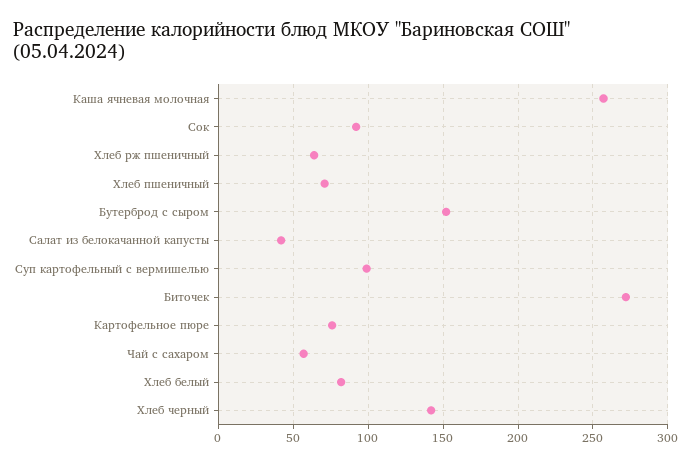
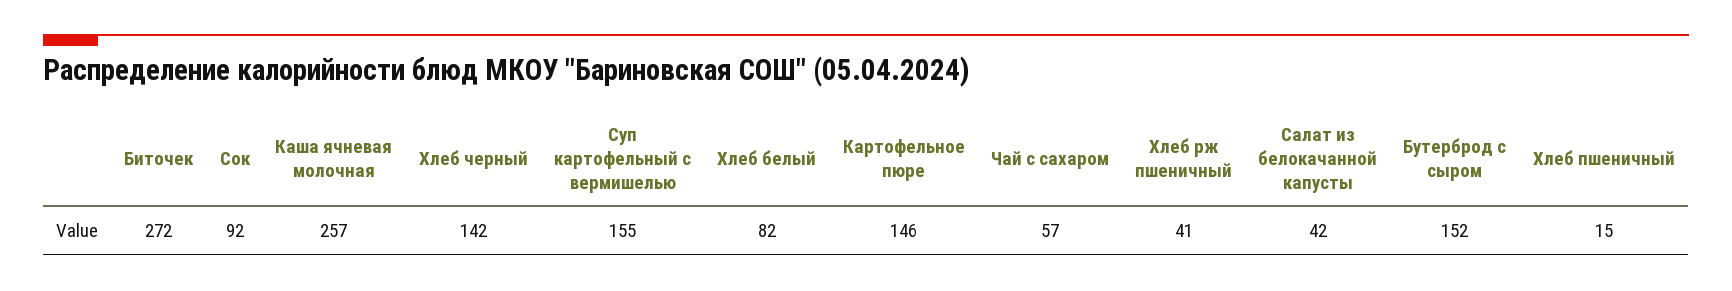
Хлеб рж пшеничный: 65 -> 41
Хлеб пшеничный: 70 -> 15
Суп картофельный с вермишелью: 100 -> 155
Картофельное пюре: 75 -> 146

